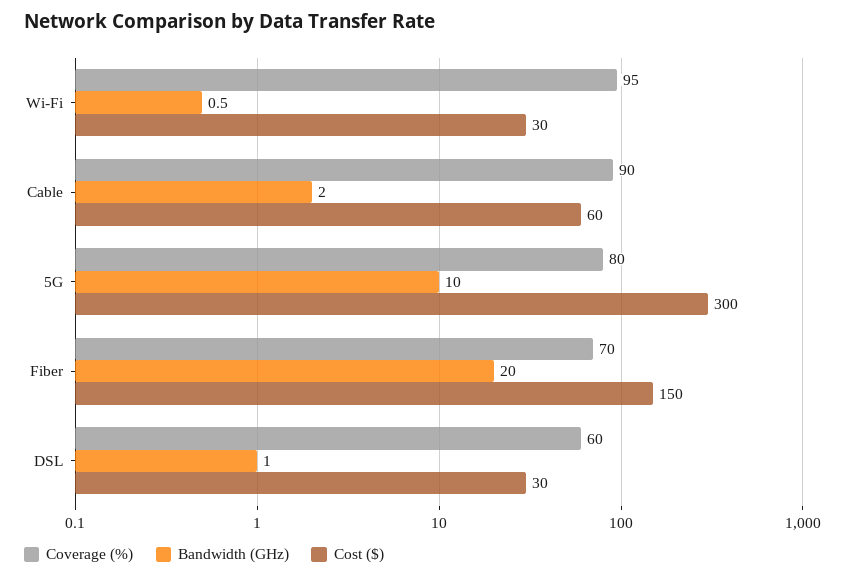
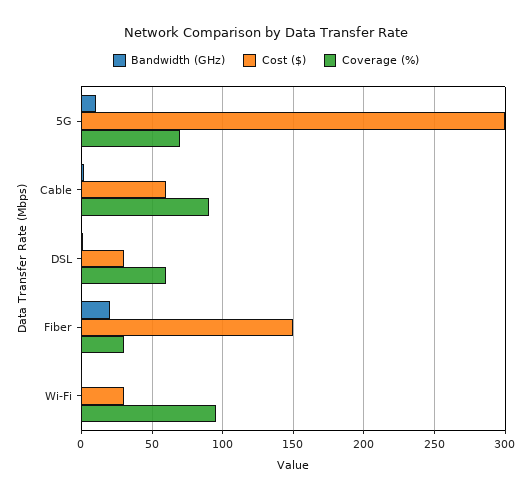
Coverage (%), 5G: 80 -> 70
Coverage (%), Fiber: 70 -> 30

